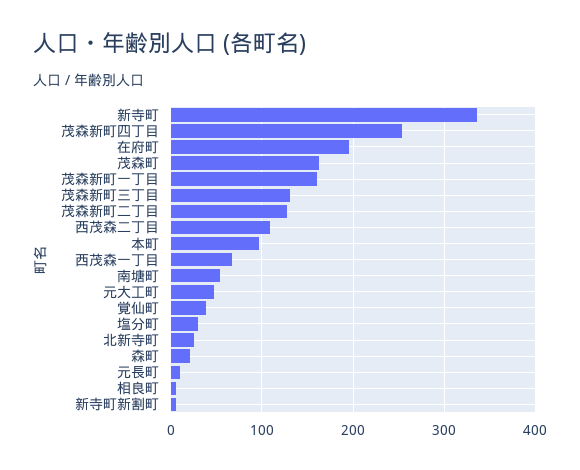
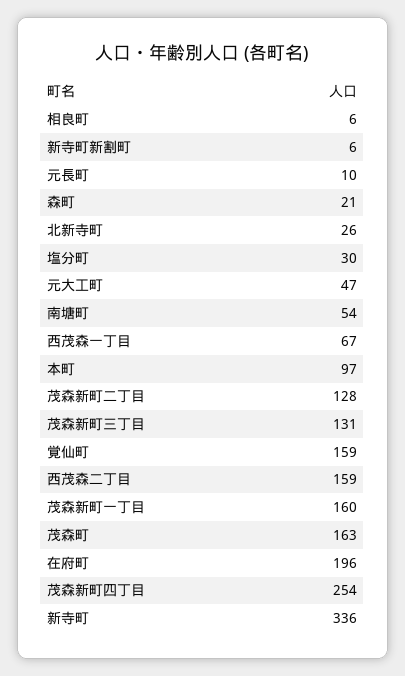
西茂森二丁目: 110 -> 159
覚仙町: 40 -> 159

